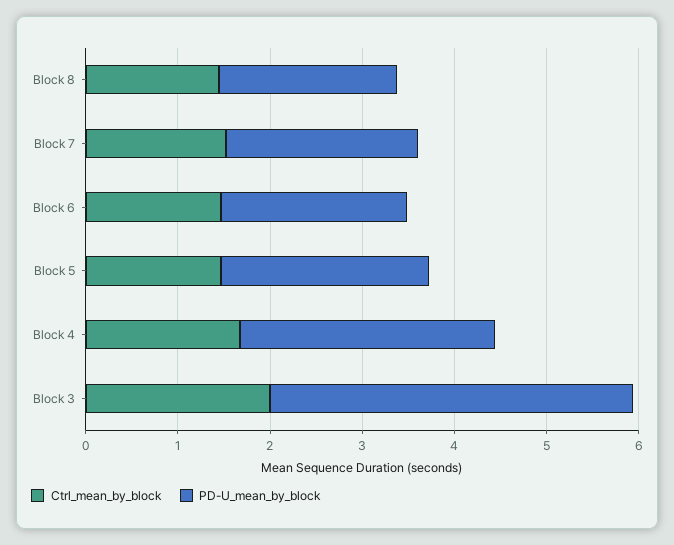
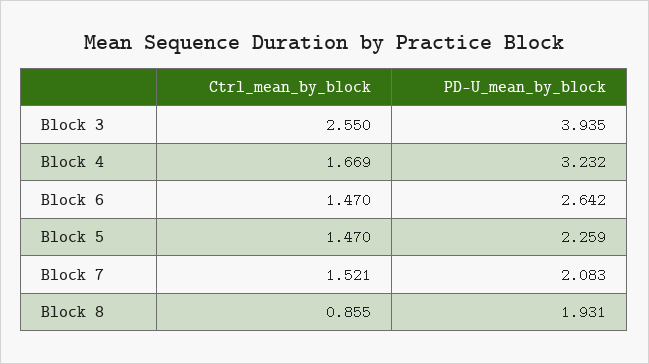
Ctrl_mean_by_block, Block 8: 1.4 -> 0.855
PD-U_mean_by_block, Block 6: 2 -> 2.642
PD-U_mean_by_block, Block 4: 2.8 -> 3.232
Ctrl_mean_by_block, Block 3: 2 -> 2.55

